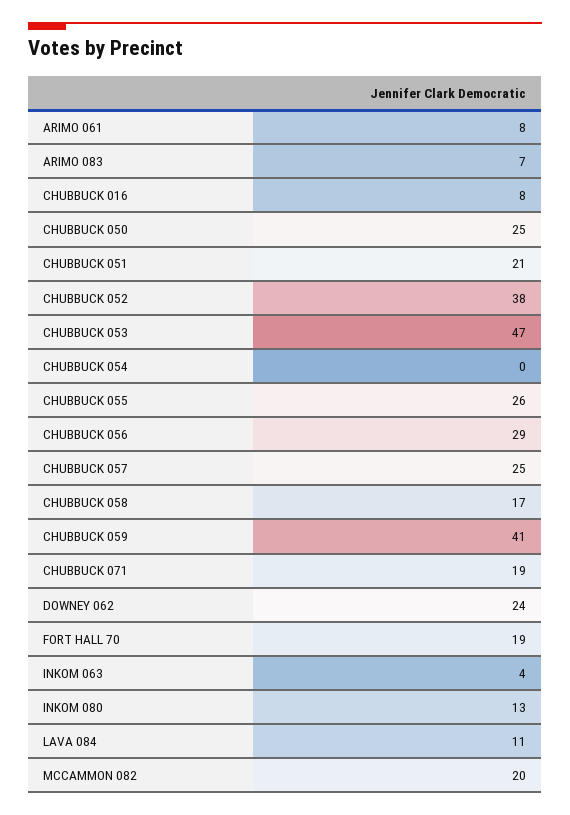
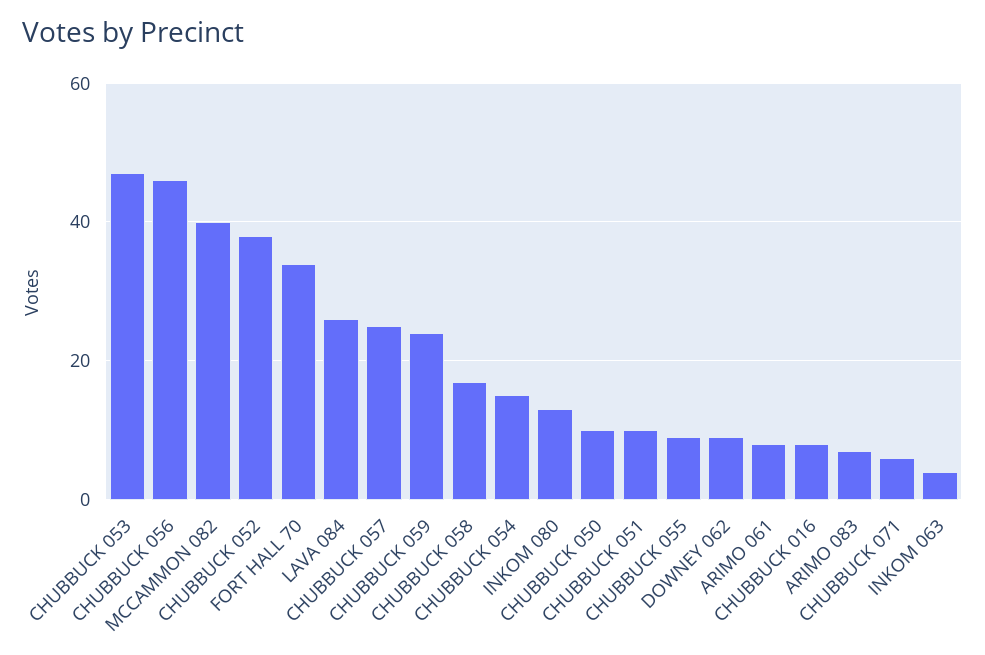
CHUBBUCK 050: 25 -> 10
CHUBBUCK 051: 21 -> 10
CHUBBUCK 054: 0 -> 15
CHUBBUCK 055: 26 -> 10
CHUBBUCK 056: 29 -> 45
CHUBBUCK 059: 41 -> 25
CHUBBUCK 071: 19 -> 5
DOWNEY 062: 24 -> 10
FORT HALL 70: 19 -> 35
LAVA 084: 11 -> 25
MCCAMMON 082: 20 -> 40

